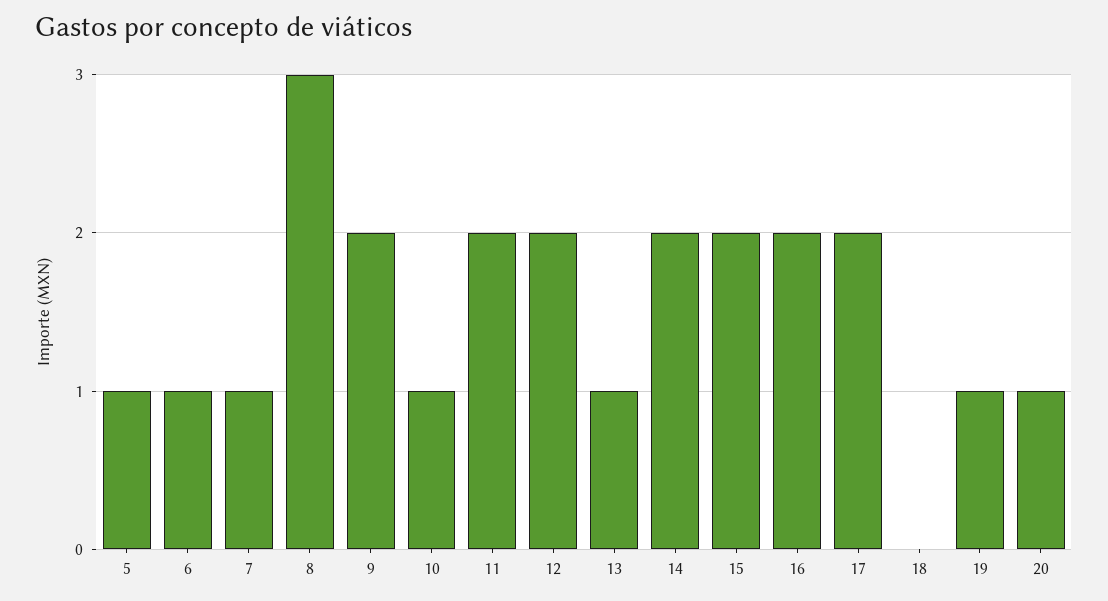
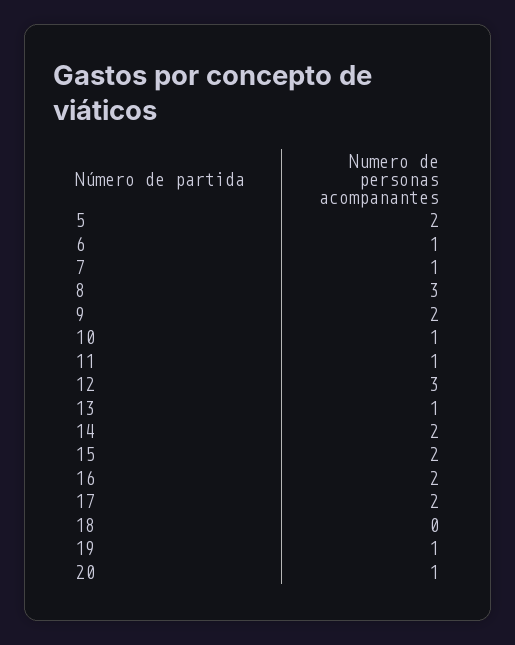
5: 1 -> 2
11: 2 -> 1
12: 2 -> 3

